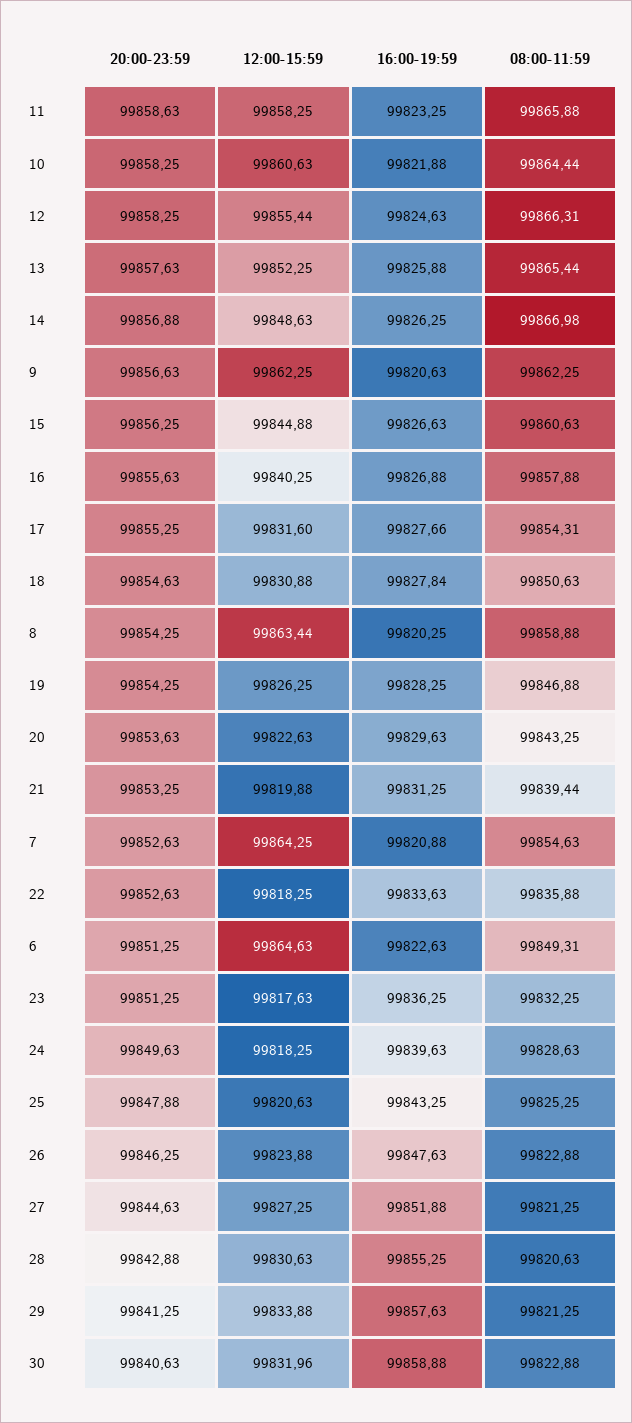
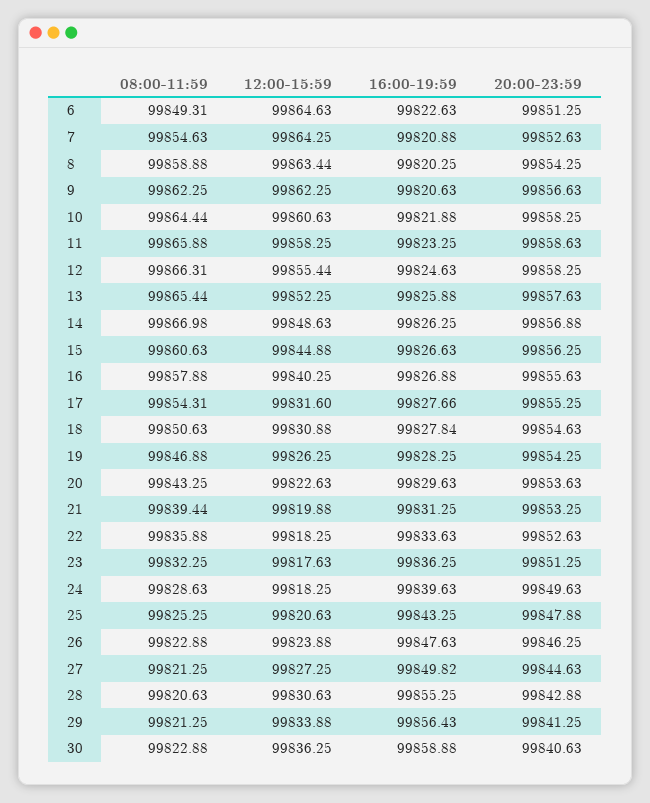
16:00-19:59, 27: 99851.88 -> 99849.82
16:00-19:59, 29: 99857.63 -> 99856.43
12:00-15:59, 30: 99831.96 -> 99836.25

